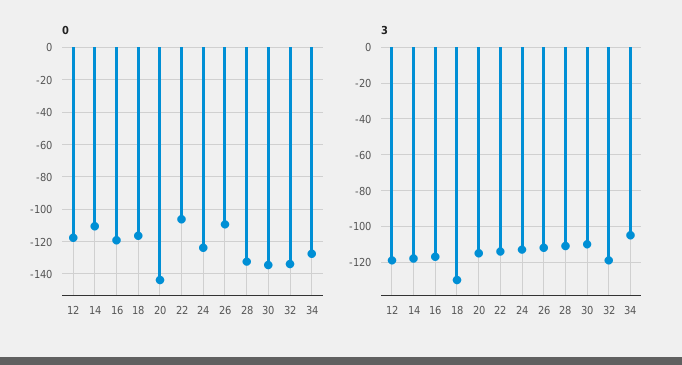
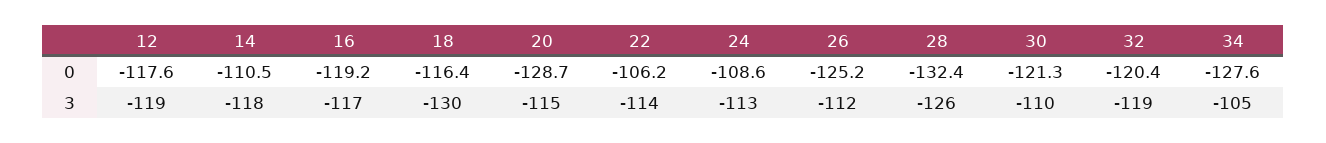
0, 20: -145 -> -128.7
0, 24: -125 -> -108.6
0, 26: -110 -> -125.2
0, 30: -135 -> -121.3
0, 32: -135 -> -120.4
3, 28: -110 -> -126

